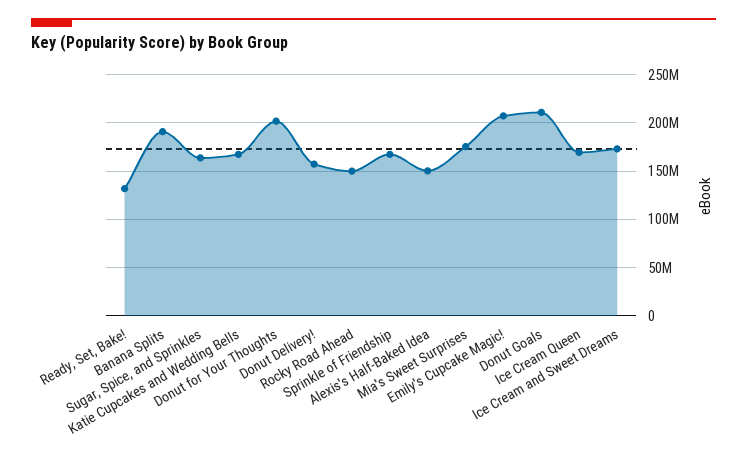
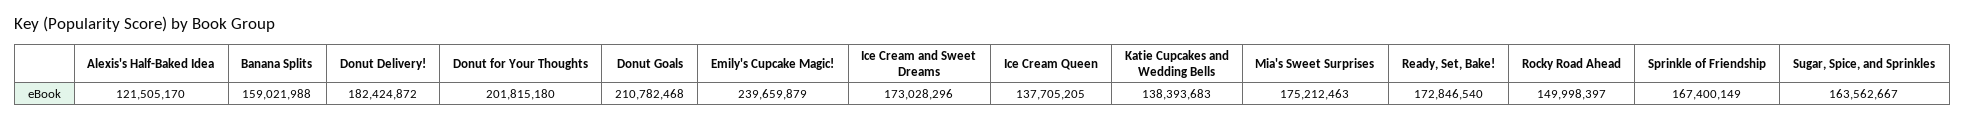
Ready, Set, Bake!: 130000000 -> 172846540
Banana Splits: 190000000 -> 159021988
Katie Cupcakes and Wedding Bells: 170000000 -> 138393683
Donut Delivery!: 160000000 -> 182424872
Alexis's Half-Baked Idea: 150000000 -> 121505170
Emily's Cupcake Magic!: 210000000 -> 239659879
Ice Cream Queen: 170000000 -> 137705205

